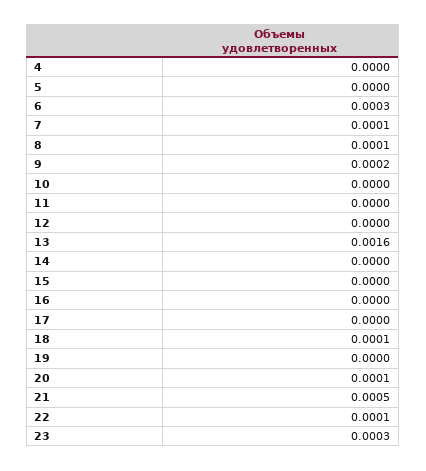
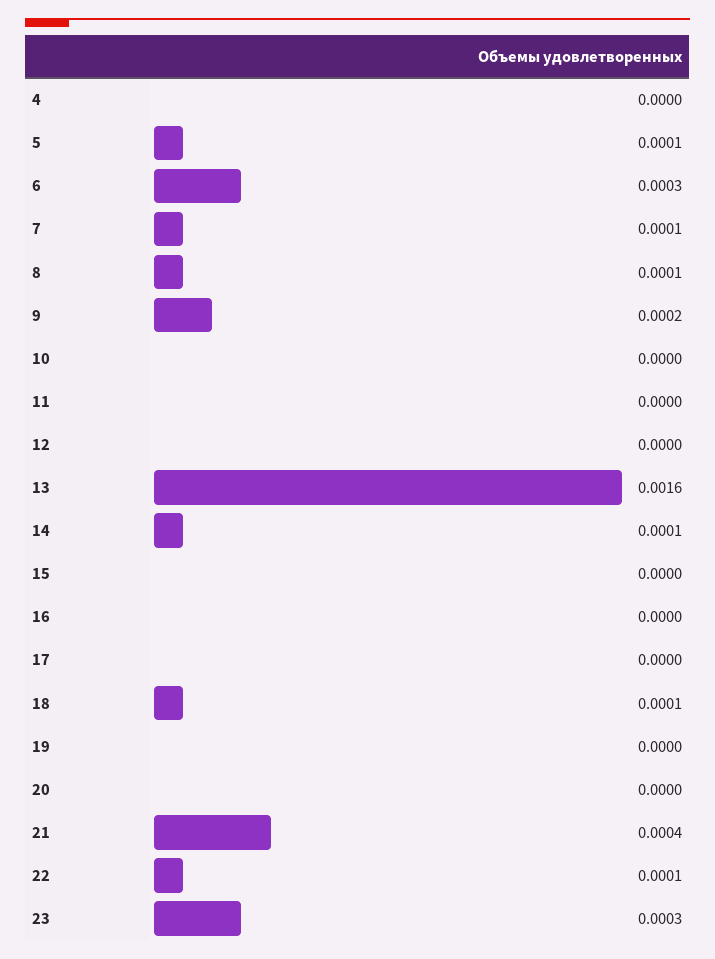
5: 0 -> 0.0001
14: 0 -> 0.0001
20: 0.0001 -> 0
21: 0.0005 -> 0.0004

